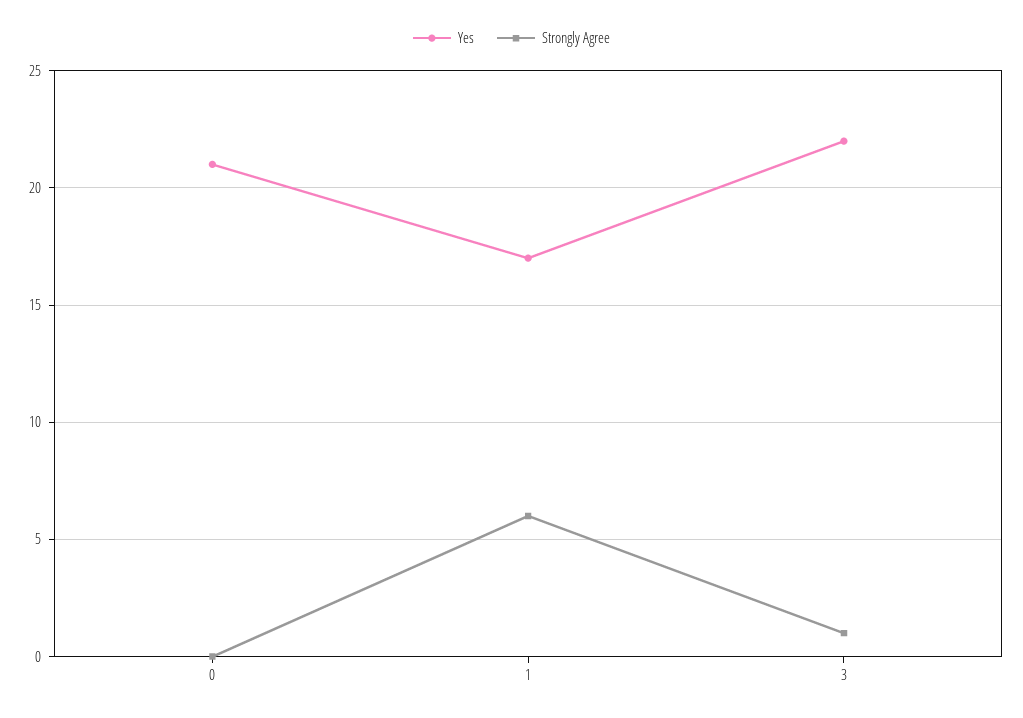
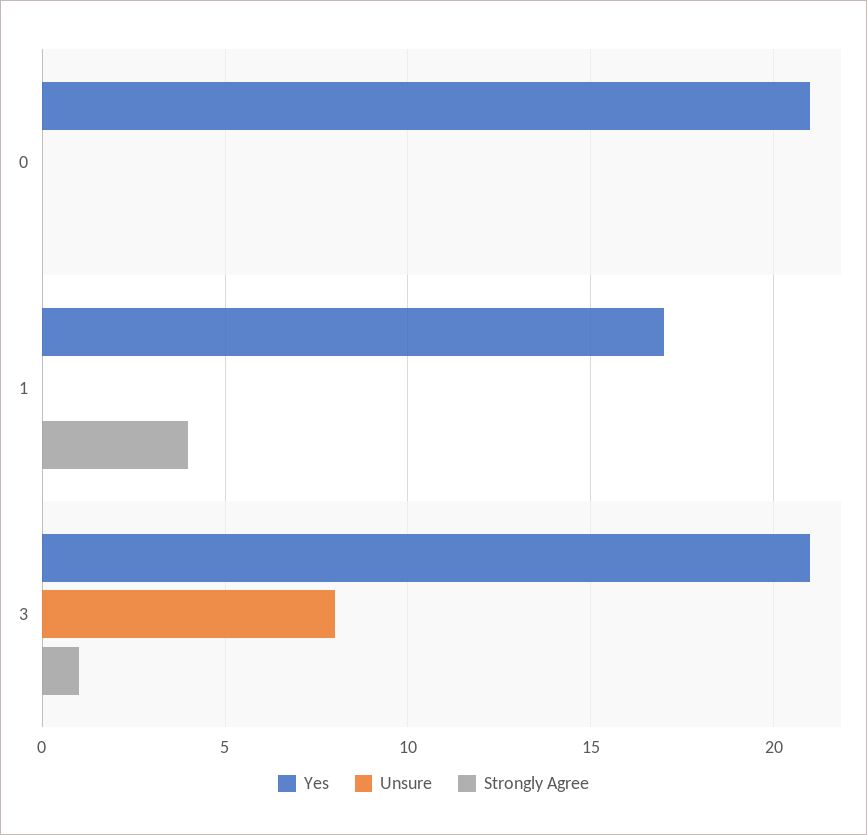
Strongly Agree, 1: 6 -> 4
Yes, 3: 22 -> 21
Unsure, 0: none -> 0
Unsure, 1: none -> 0
Unsure, 3: none -> 8

